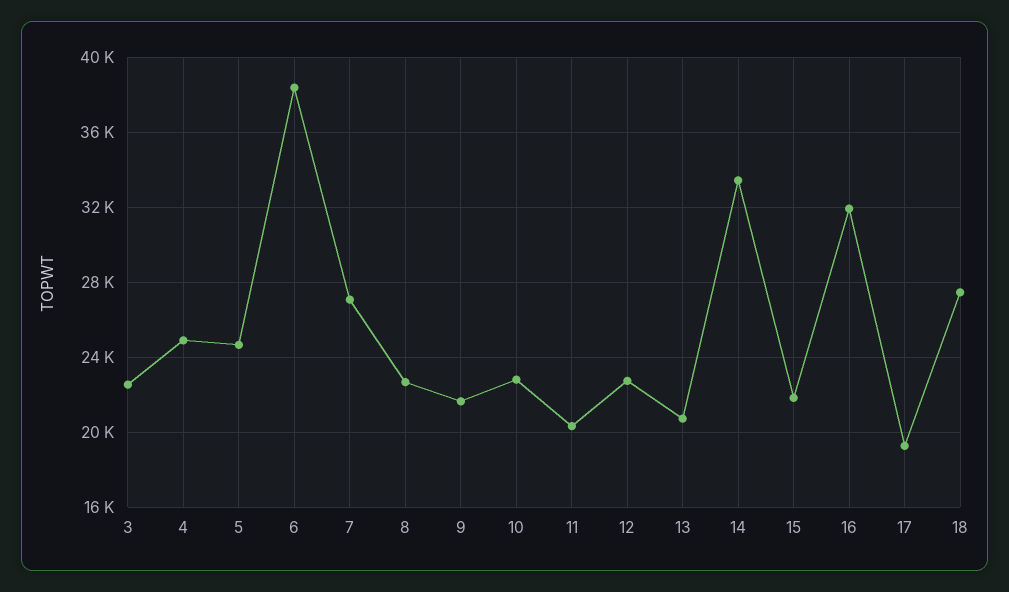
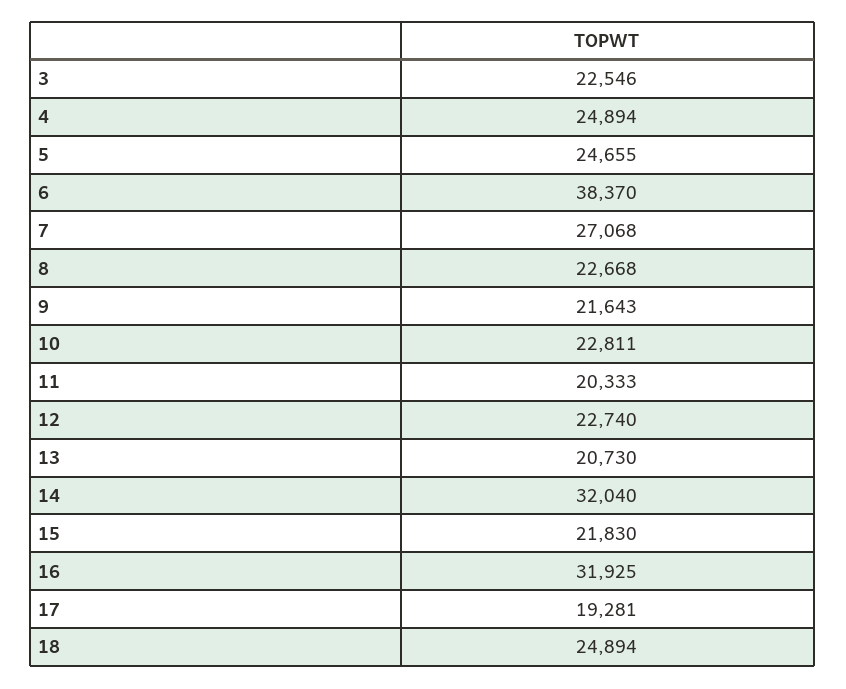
14: 33500 -> 32040
18: 27500 -> 24894

